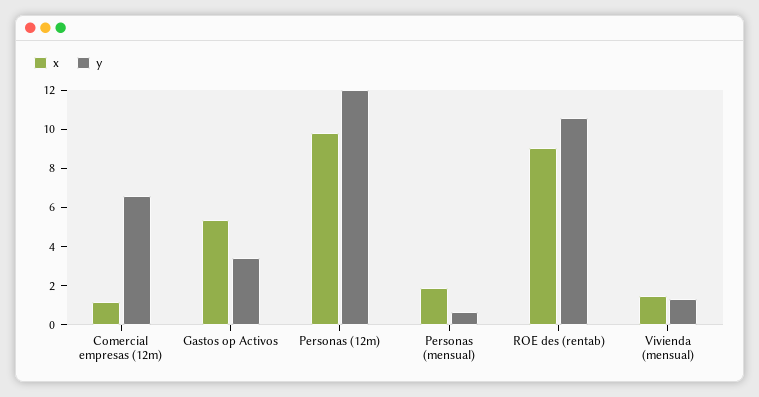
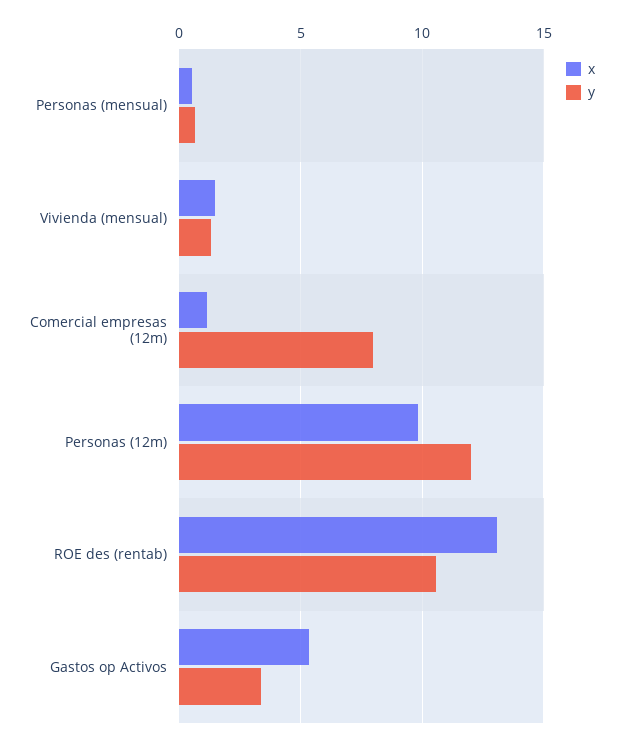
y, Comercial empresas (12m): 6.5 -> 8
x, Personas (mensual): 2 -> 0.5
x, ROE des (rentab): 9 -> 13

